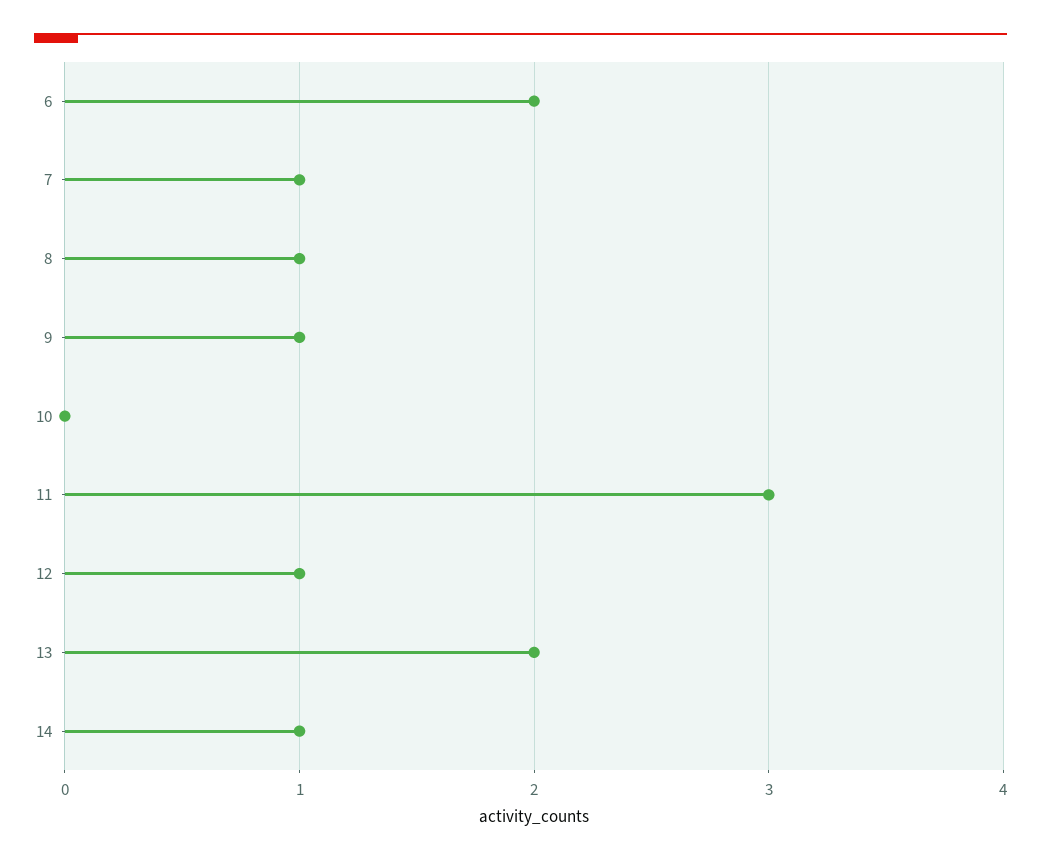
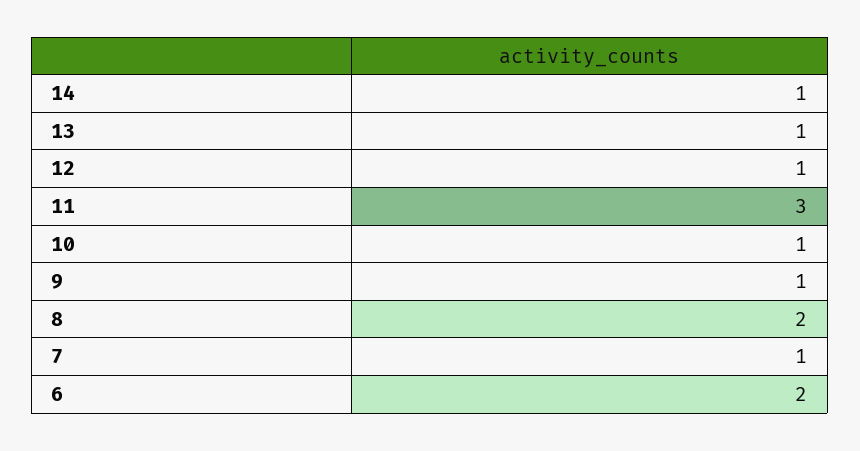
8: 1 -> 2
10: 0 -> 1
13: 2 -> 1

